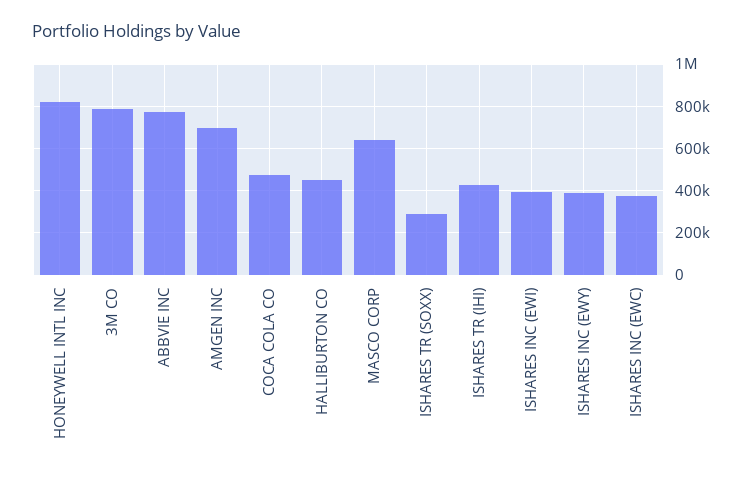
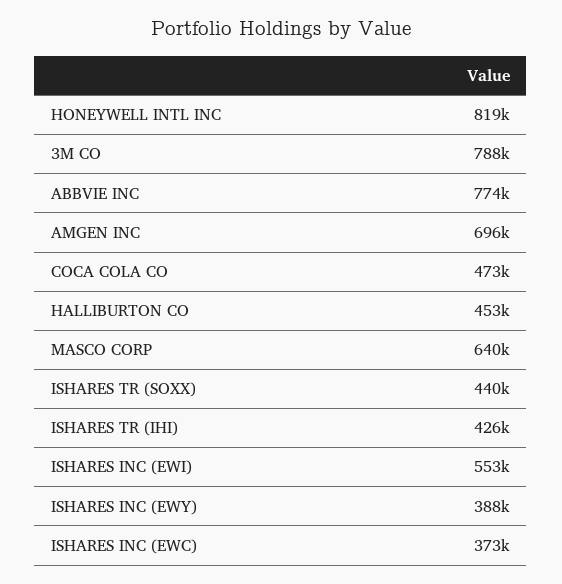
ISHARES TR (SOXX): 300000 -> 440000
ISHARES INC (EWI): 400000 -> 553000

